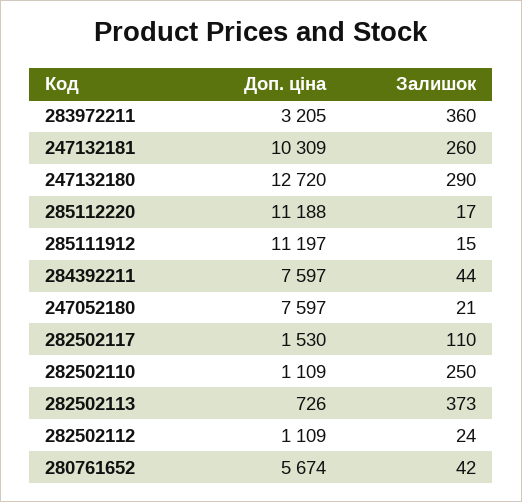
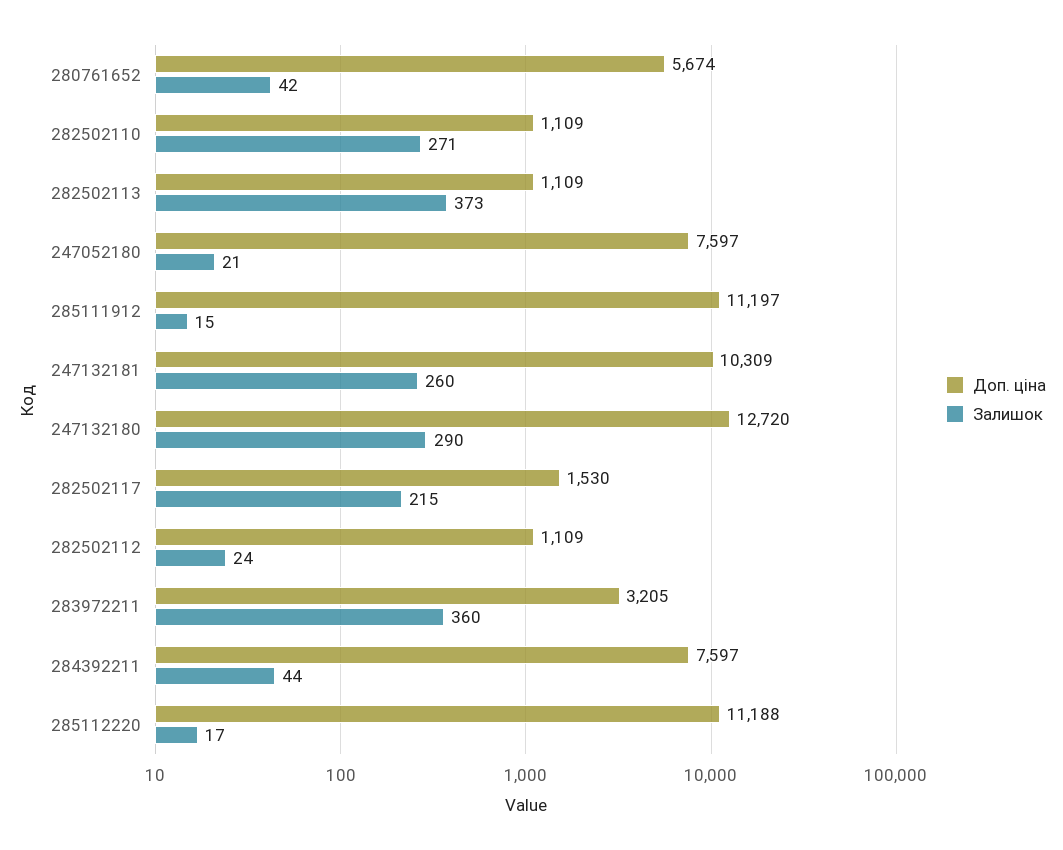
Залишок, 282502117: 110 -> 215
Залишок, 282502110: 250 -> 271
Доп. ціна, 282502113: 726 -> 1109

